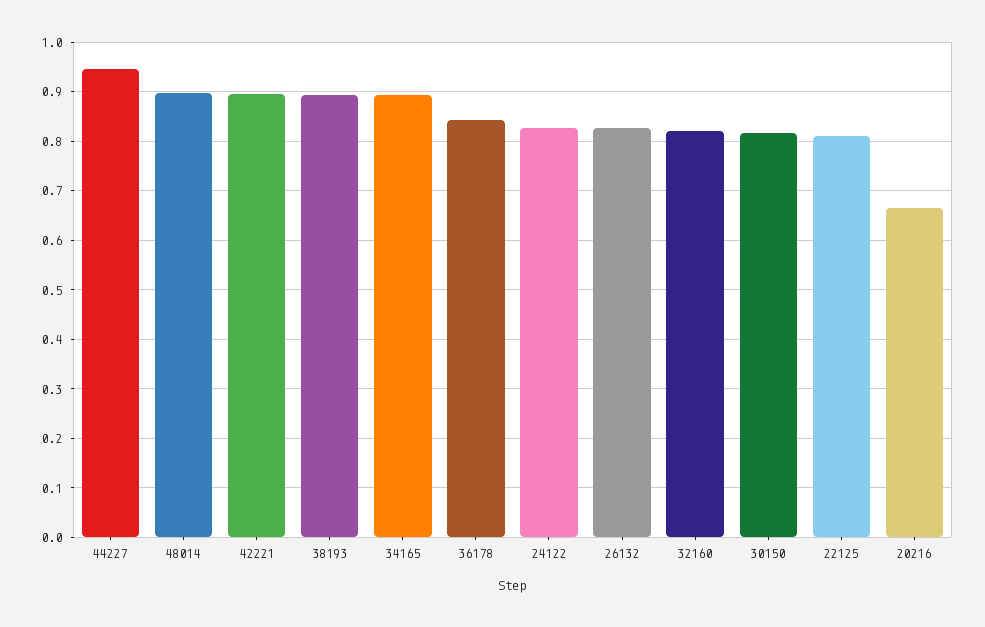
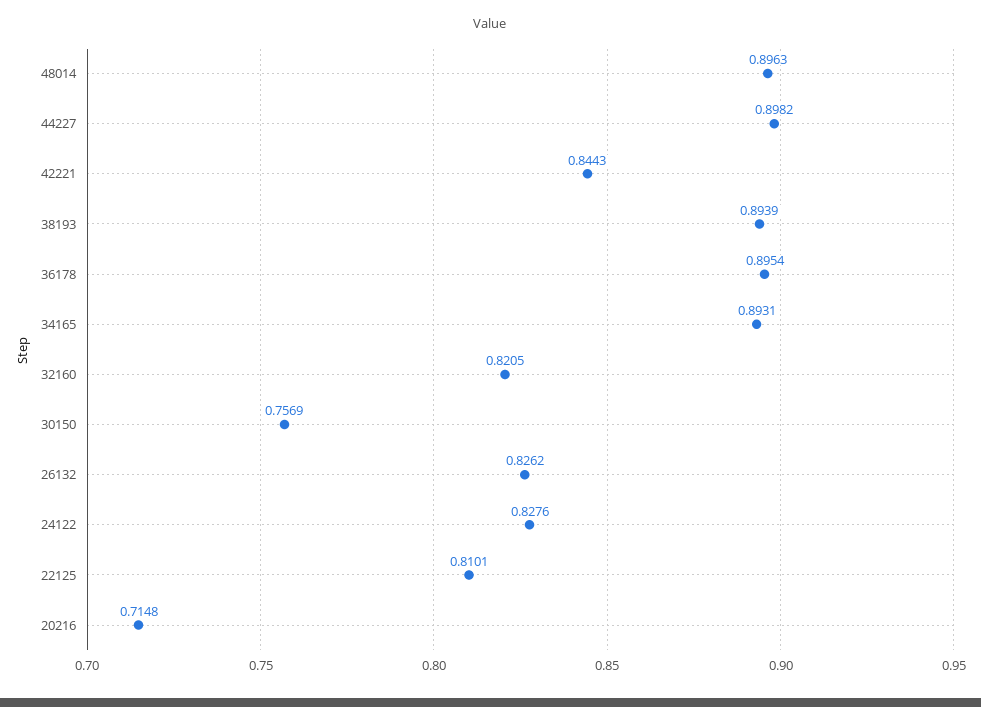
44227: 0.94 -> 0.8982
42221: 0.9 -> 0.8443
36178: 0.84 -> 0.8954
30150: 0.82 -> 0.7569
20216: 0.66 -> 0.7148

